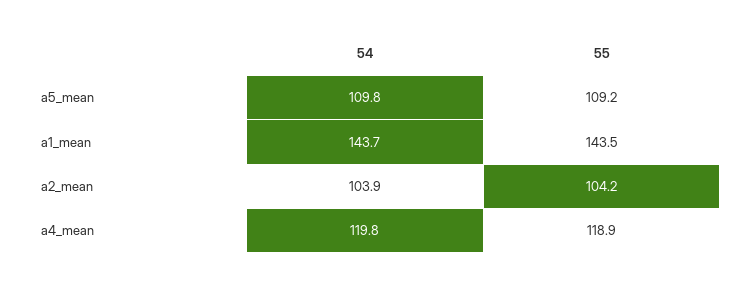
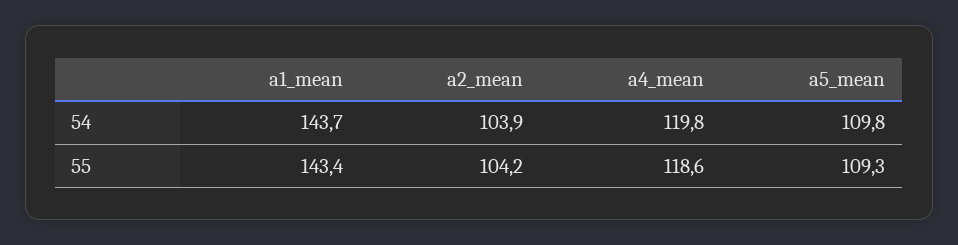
55, a5_mean: 109.2 -> 109.3
55, a1_mean: 143.5 -> 143.4
55, a4_mean: 118.9 -> 118.6

